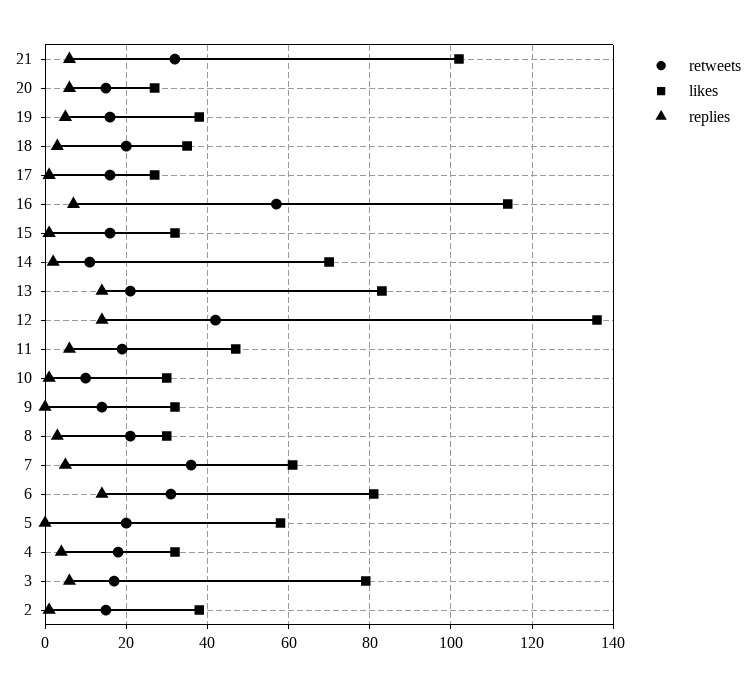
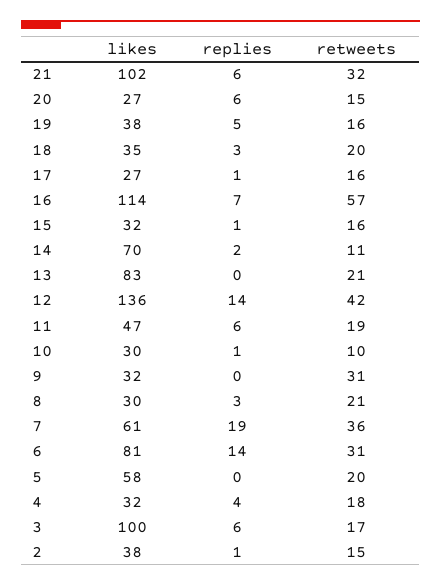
replies, 13: 15 -> 0
retweets, 9: 15 -> 31
replies, 7: 5 -> 19
likes, 3: 80 -> 100

